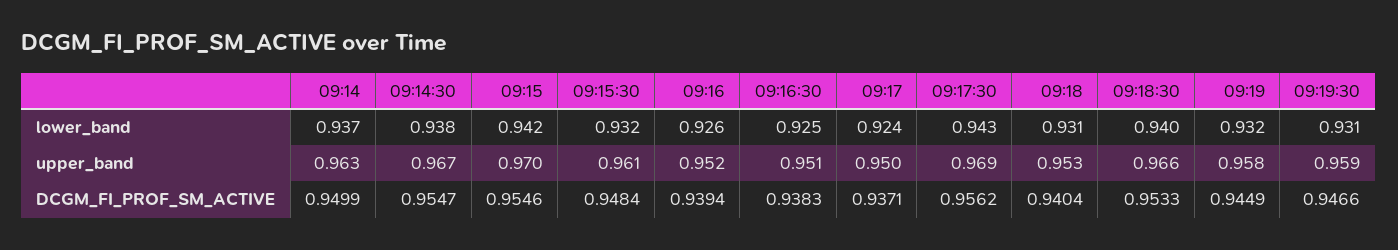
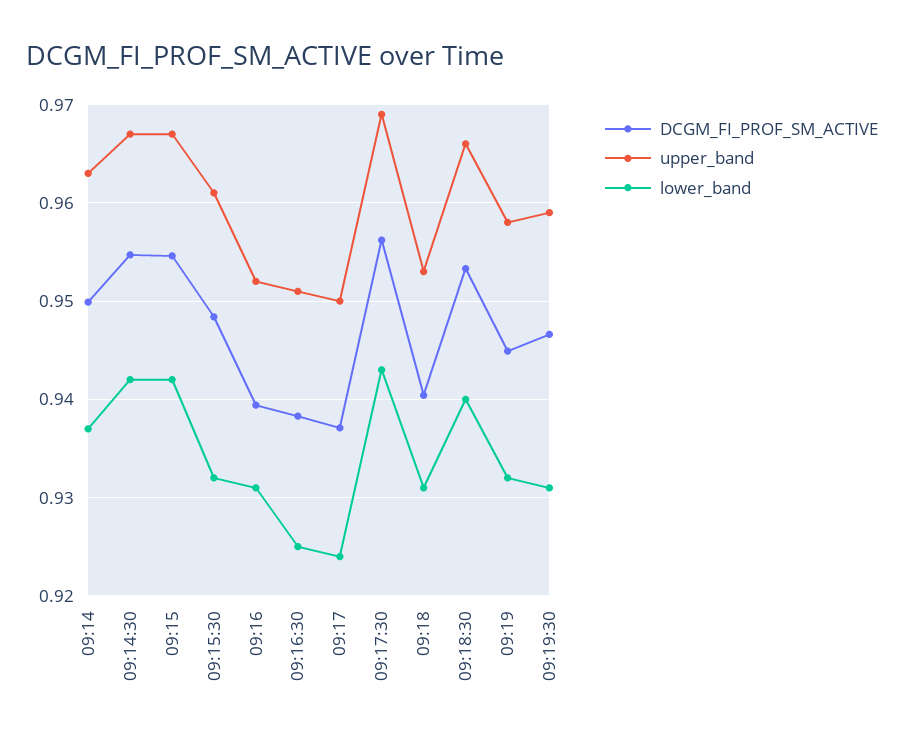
lower_band, 09:14:30: 0.938 -> 0.942
lower_band, 09:16: 0.926 -> 0.931
upper_band, 09:15: 0.97 -> 0.967

